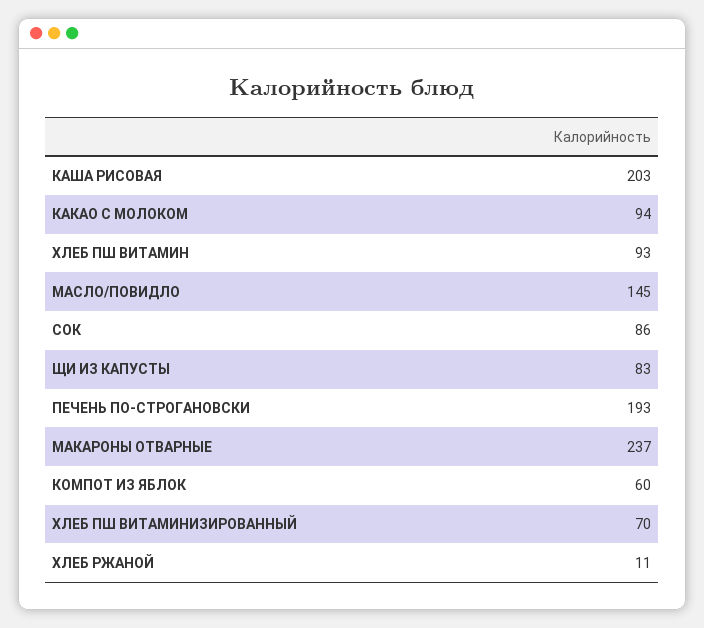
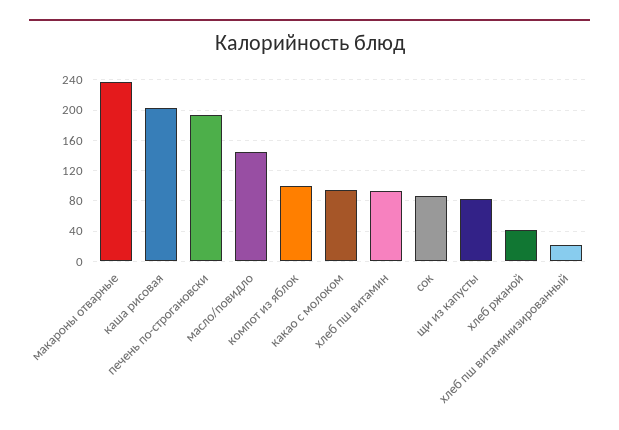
КОМПОТ ИЗ ЯБЛОК: 60 -> 100
ХЛЕБ ПШ ВИТАМИНИЗИРОВАННЫЙ: 70 -> 20
ХЛЕБ РЖАНОЙ: 11 -> 40

